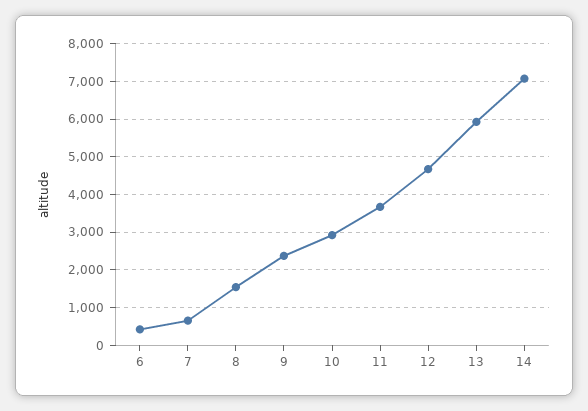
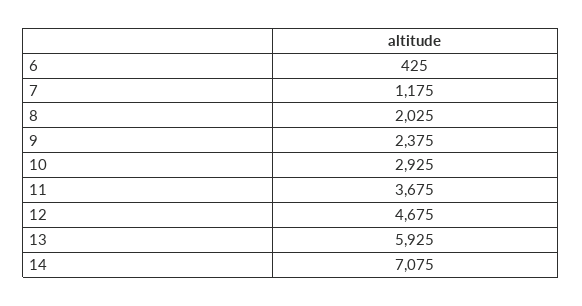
7: 600 -> 1175
8: 1600 -> 2025

